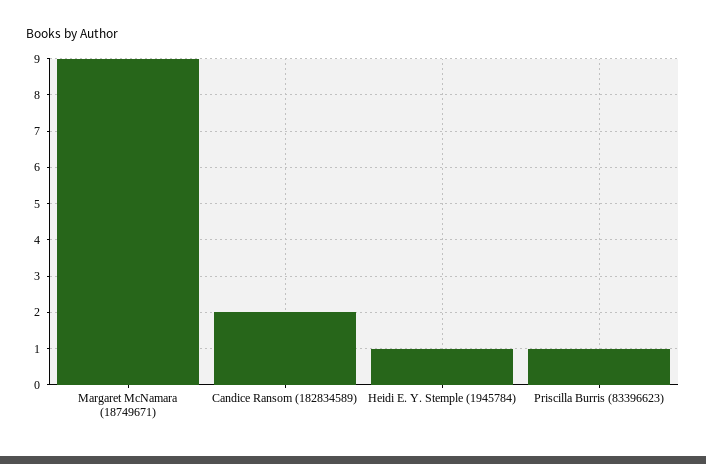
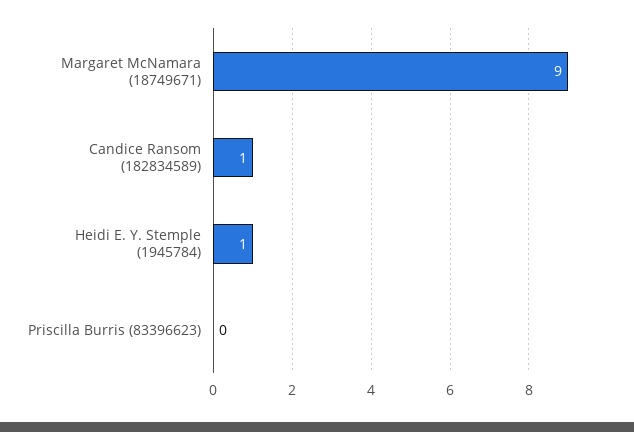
Candice Ransom (182834589): 2 -> 1
Priscilla Burris (83396623): 1 -> 0

